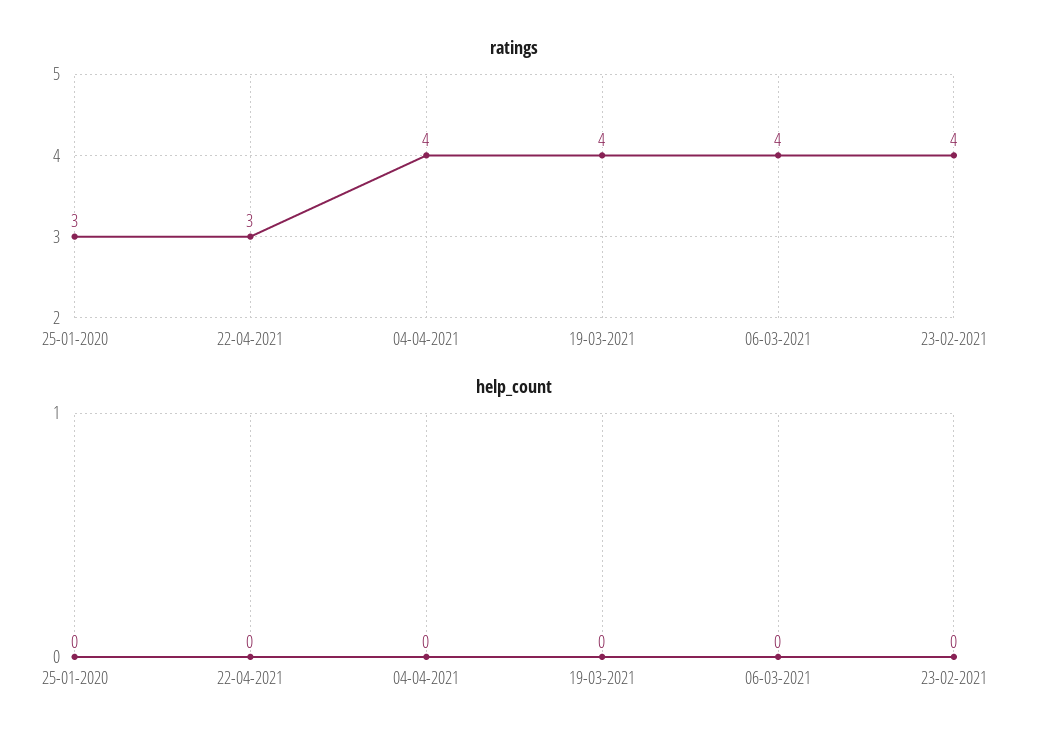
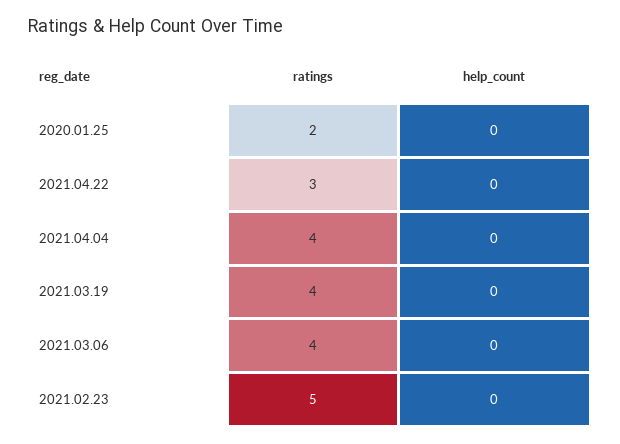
ratings, 25-01-2020: 3 -> 2
ratings, 23-02-2021: 4 -> 5

